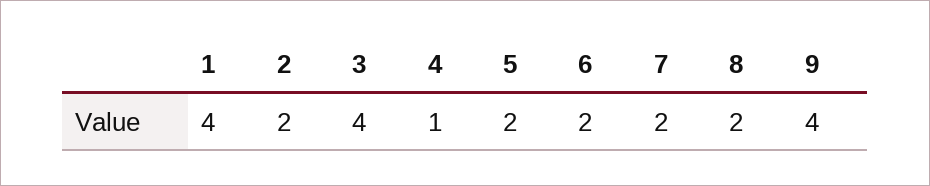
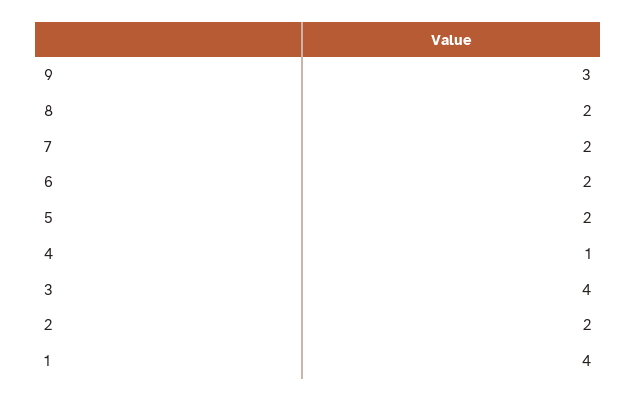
9: 4 -> 3

